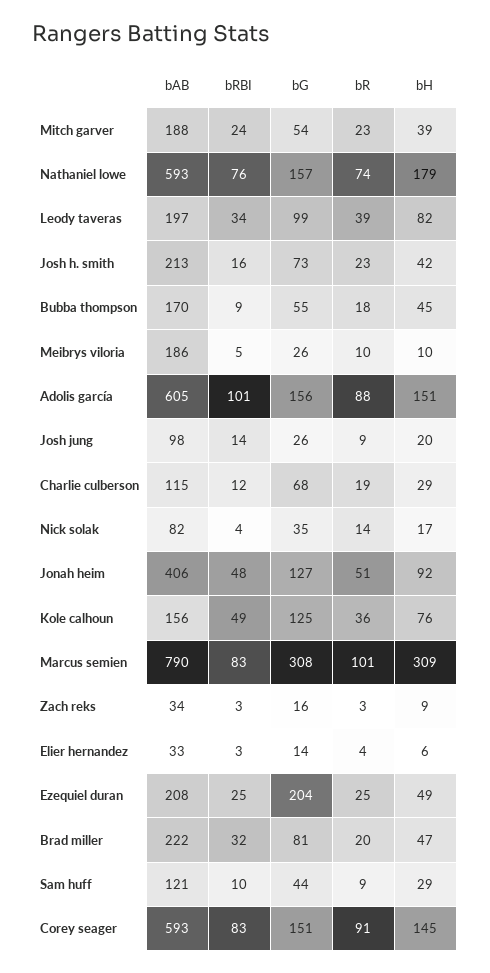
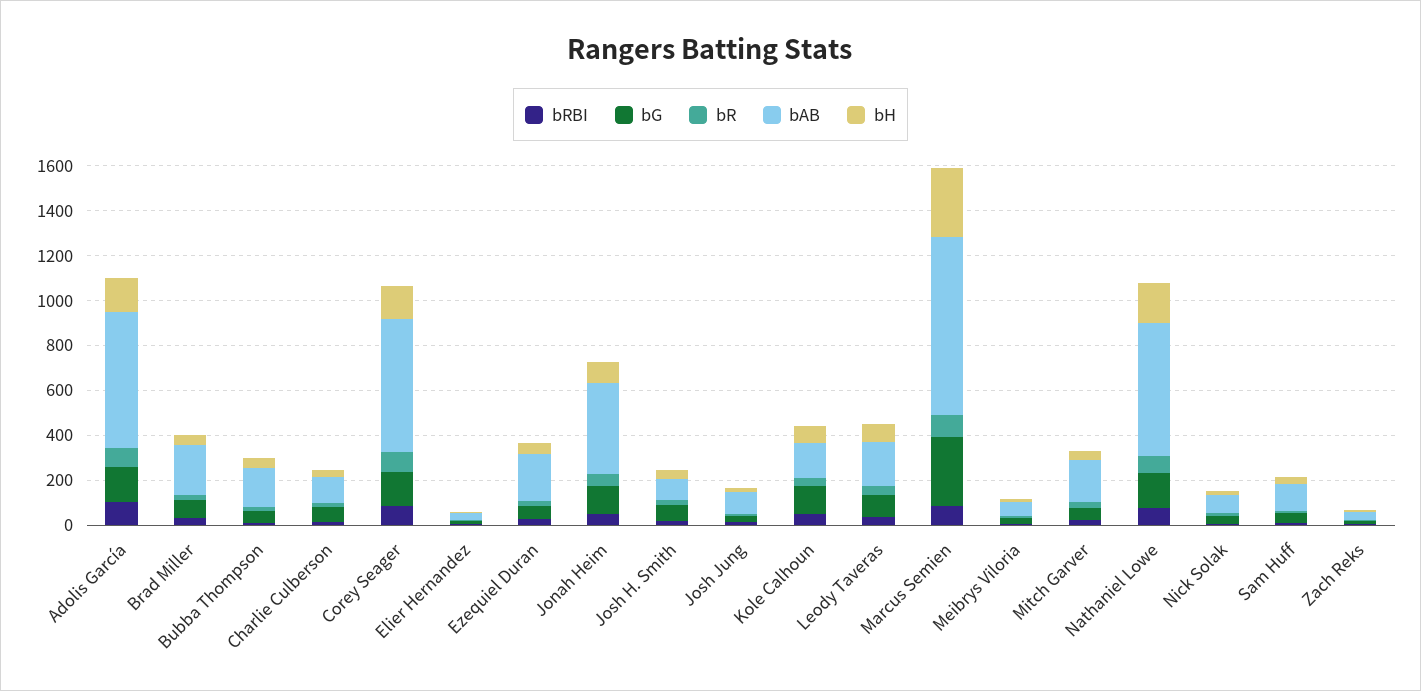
bAB, Josh h. smith: 213 -> 100
bAB, Meibrys viloria: 186 -> 50
bG, Ezequiel duran: 204 -> 50

